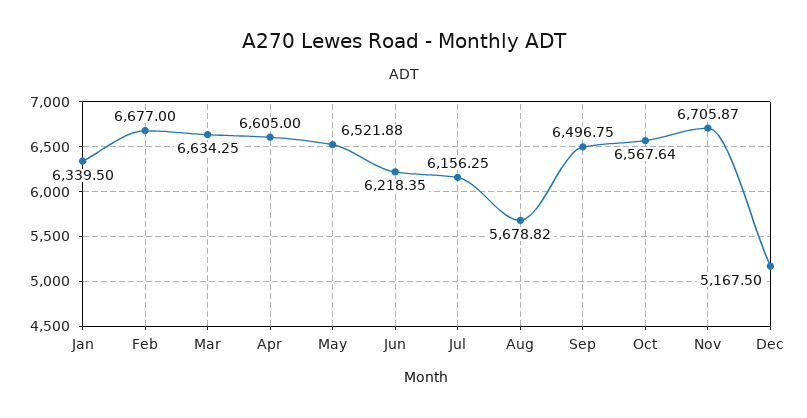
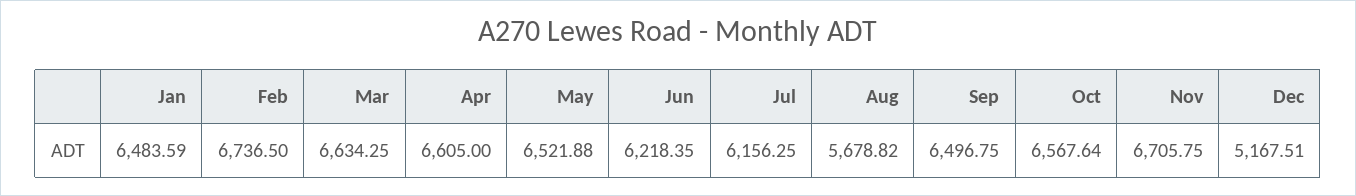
Jan: 6339.5 -> 6483.59
Feb: 6677 -> 6736.5
Nov: 6705.87 -> 6705.75
Dec: 5167.5 -> 5167.51

